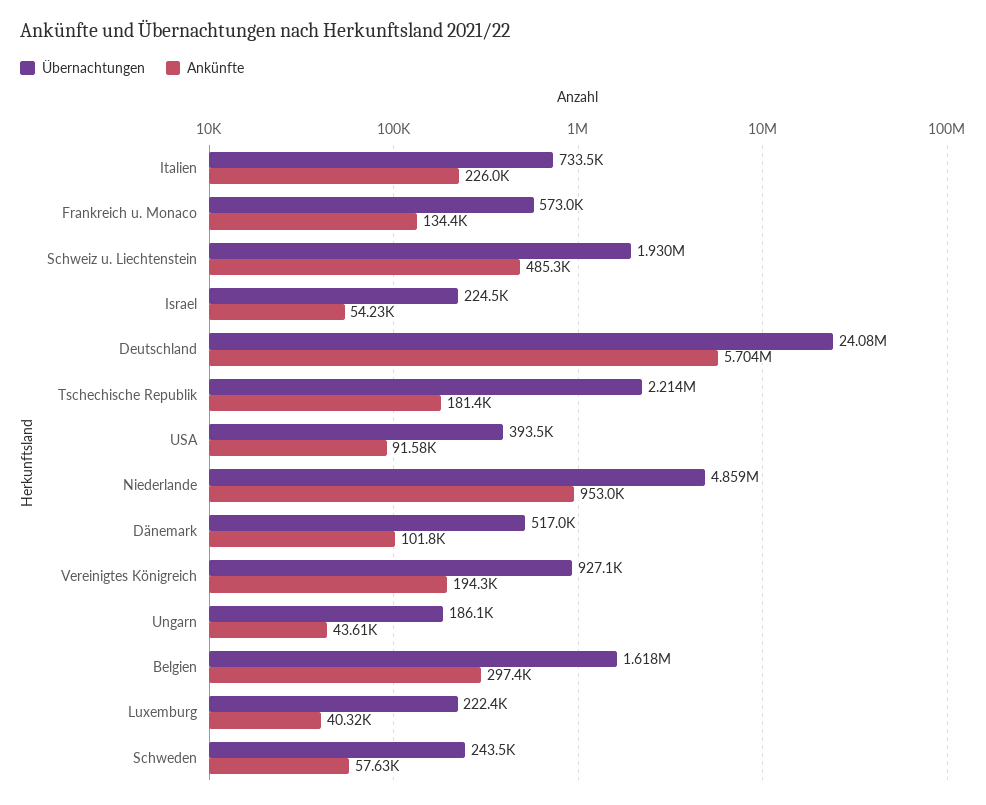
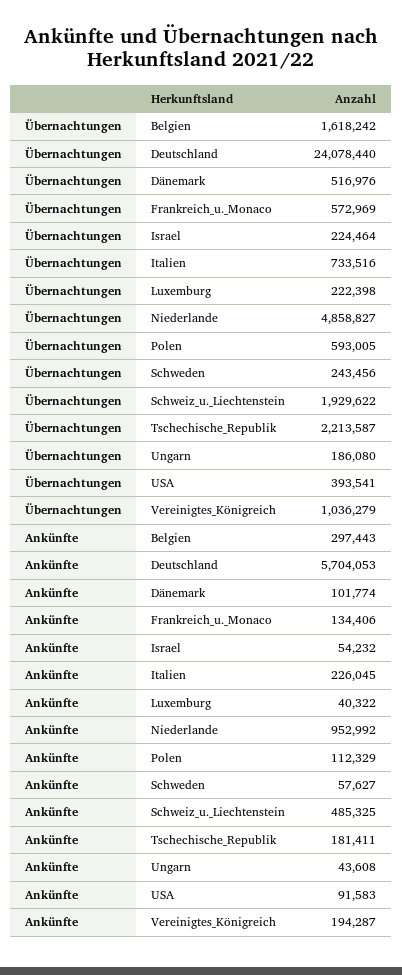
Übernachtungen, Vereinigtes Königreich: 927100 -> 1036279
Übernachtungen, Polen: none -> 593005
Ankünfte, Polen: none -> 112329

